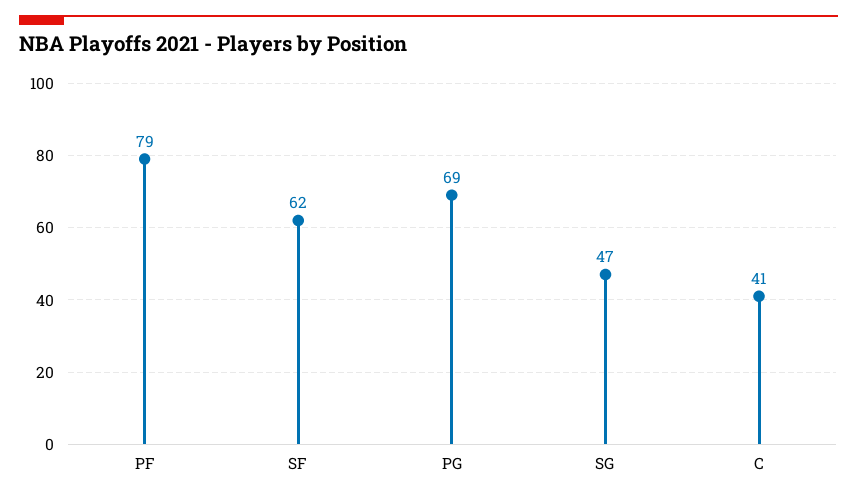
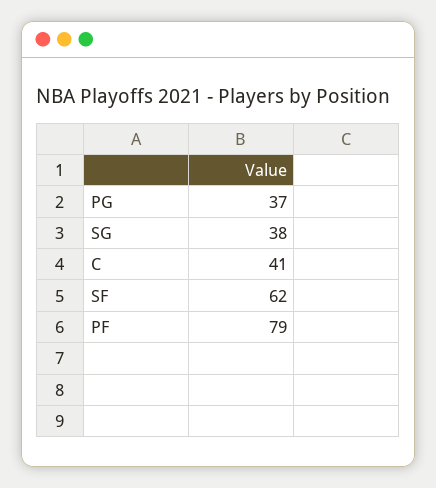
PG: 69 -> 37
SG: 47 -> 38

